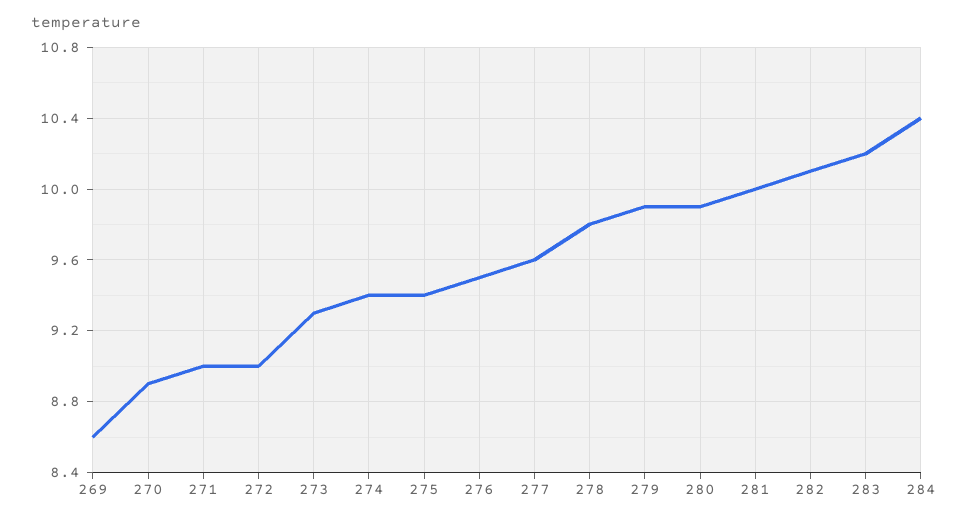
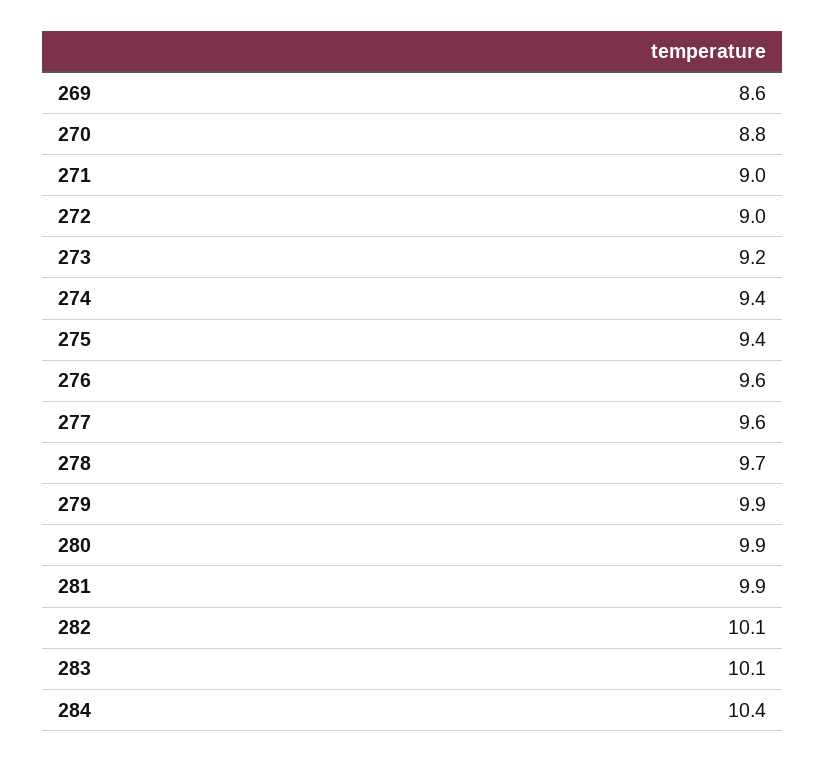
270: 8.9 -> 8.8
273: 9.3 -> 9.2
276: 9.5 -> 9.6
278: 9.8 -> 9.7
281: 10 -> 9.9
283: 10.2 -> 10.1

